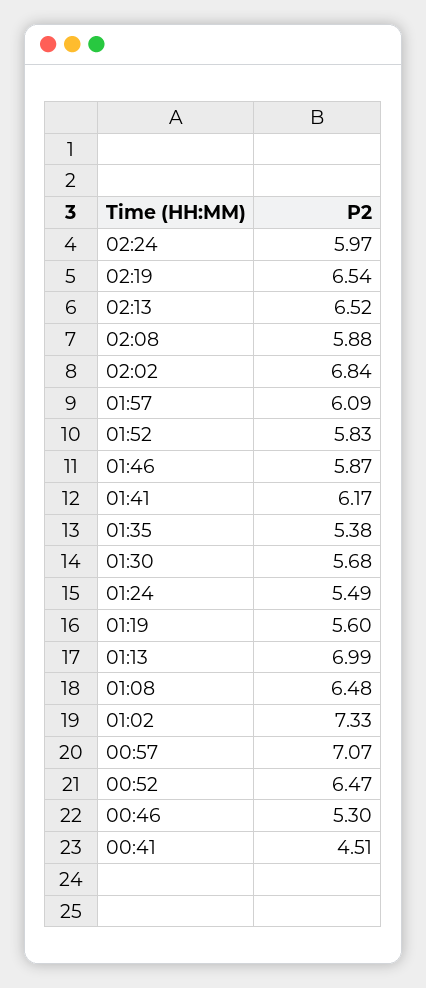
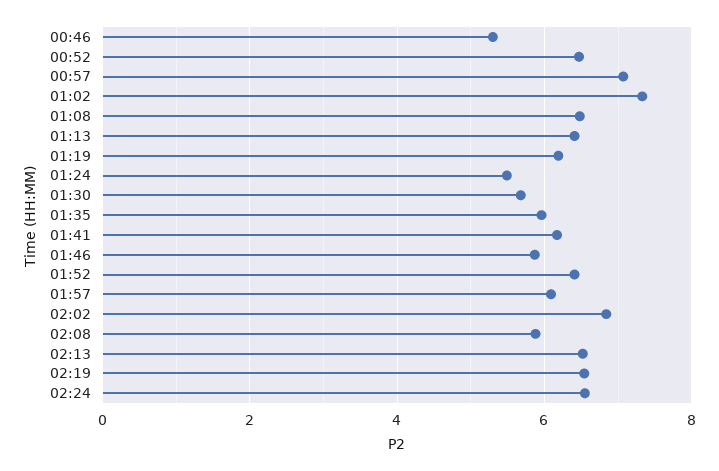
02:24: 5.97 -> 6.6
01:52: 5.83 -> 6.4
01:35: 5.38 -> 6
01:19: 5.6 -> 6.2
01:13: 6.99 -> 6.4
00:41: 4.51 -> none

